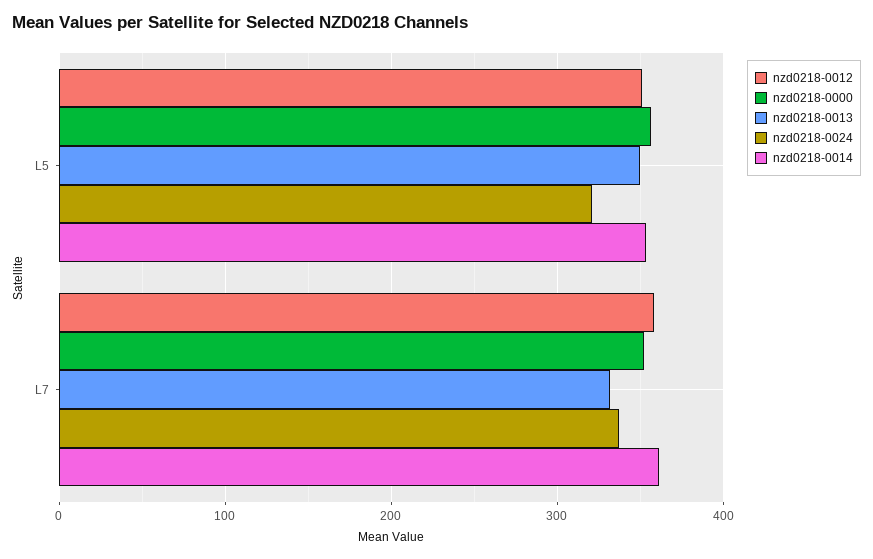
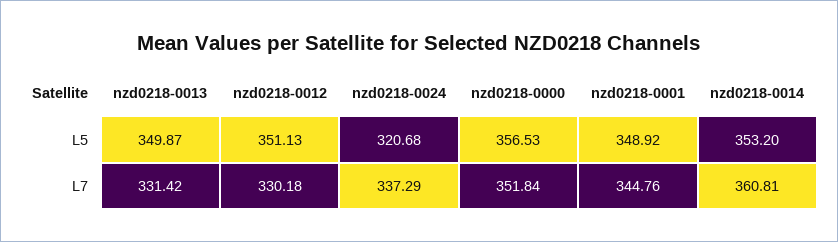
nzd0218-0012, L7: 360 -> 330.18
nzd0218-0001, L5: none -> 348.92
nzd0218-0001, L7: none -> 344.76

